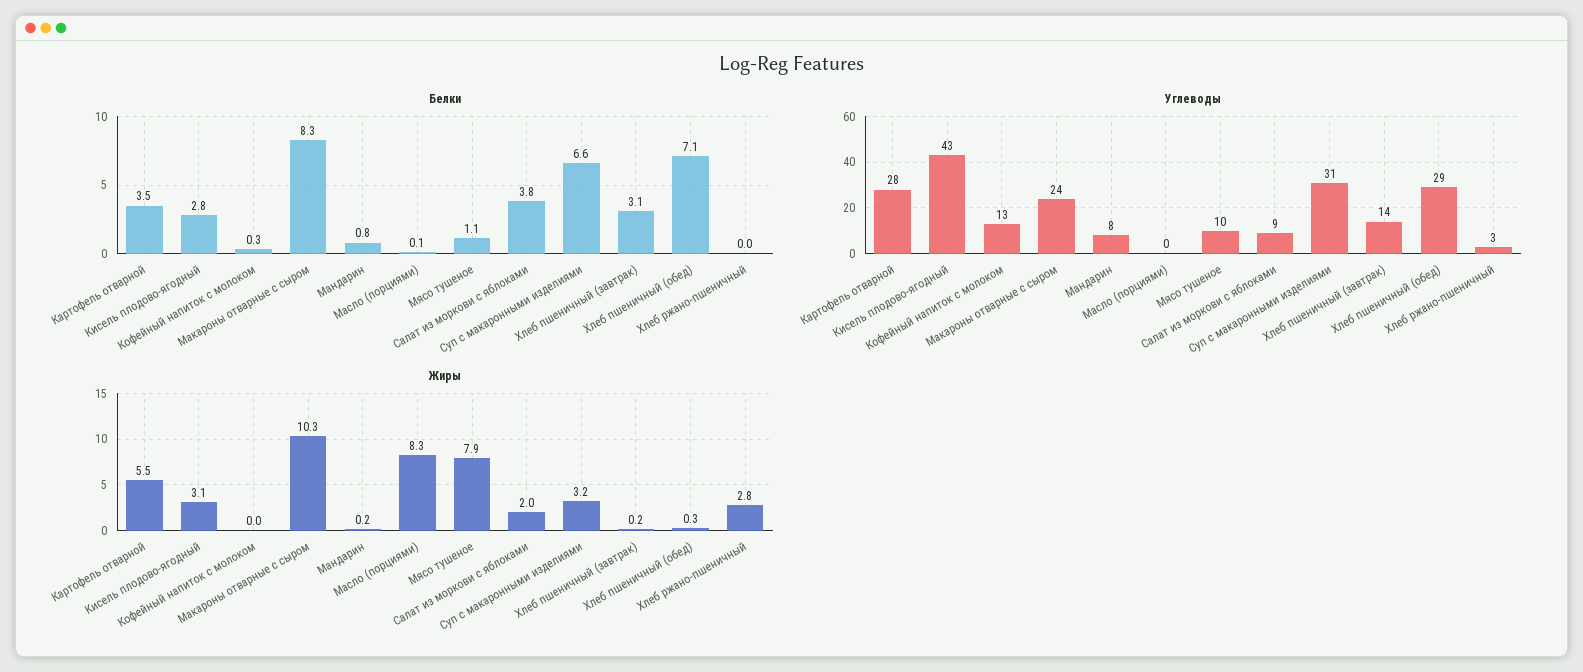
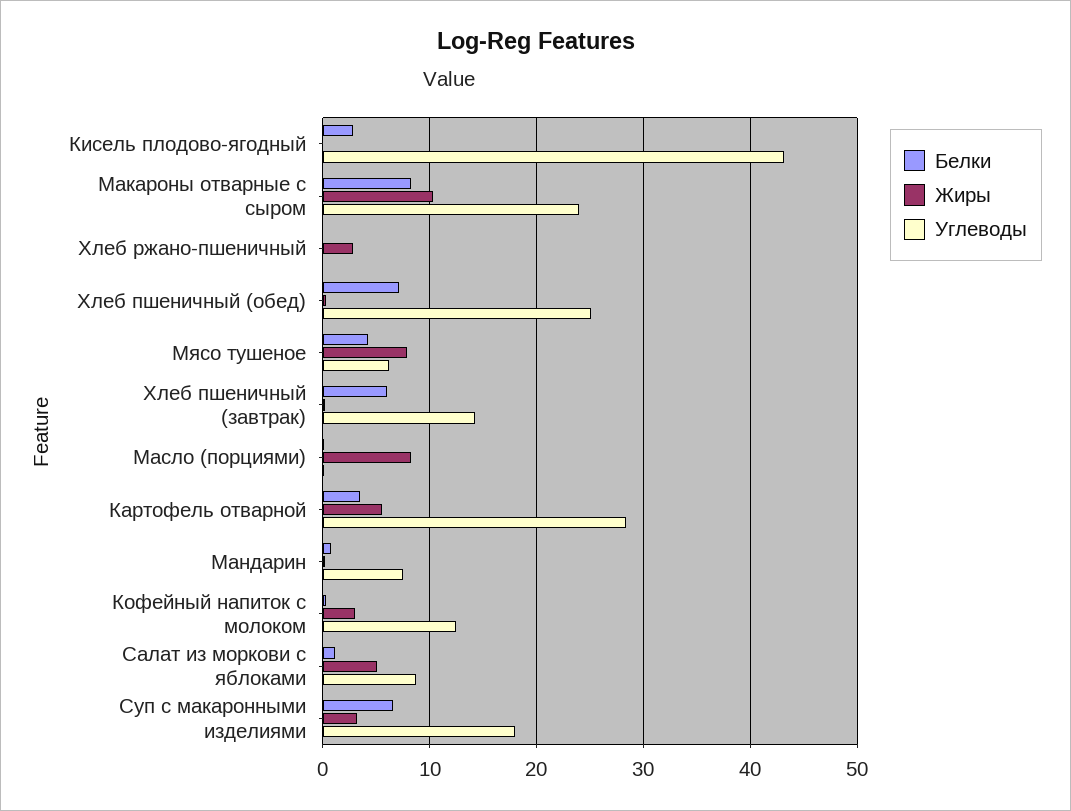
Белки, Мясо тушеное: 1.1 -> 4
Белки, Салат из моркови с яблоками: 3.8 -> 1
Белки, Хлеб пшеничный (завтрак): 3.1 -> 6
Углеводы, Мясо тушеное: 10 -> 6
Углеводы, Суп с макаронными изделиями: 31 -> 18
Углеводы, Хлеб пшеничный (обед): 29 -> 25
Углеводы, Хлеб ржано-пшеничный: 3 -> 0
Жиры, Кисель плодово-ягодный: 3.1 -> 0
Жиры, Кофейный напиток с молоком: 0 -> 3
Жиры, Салат из моркови с яблоками: 2 -> 5

